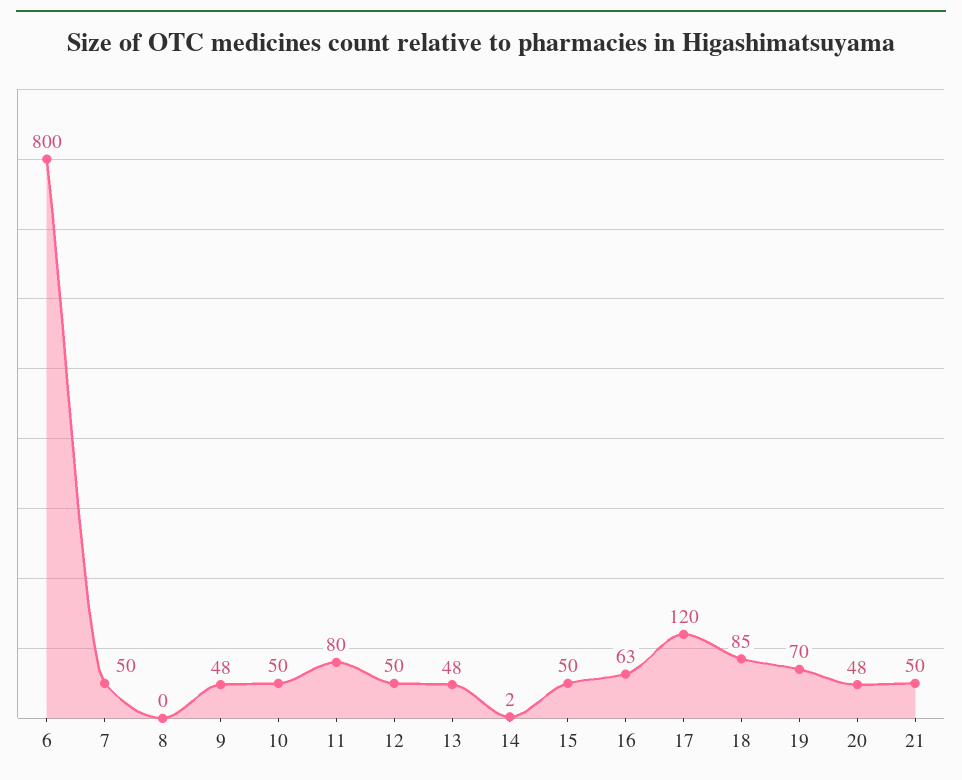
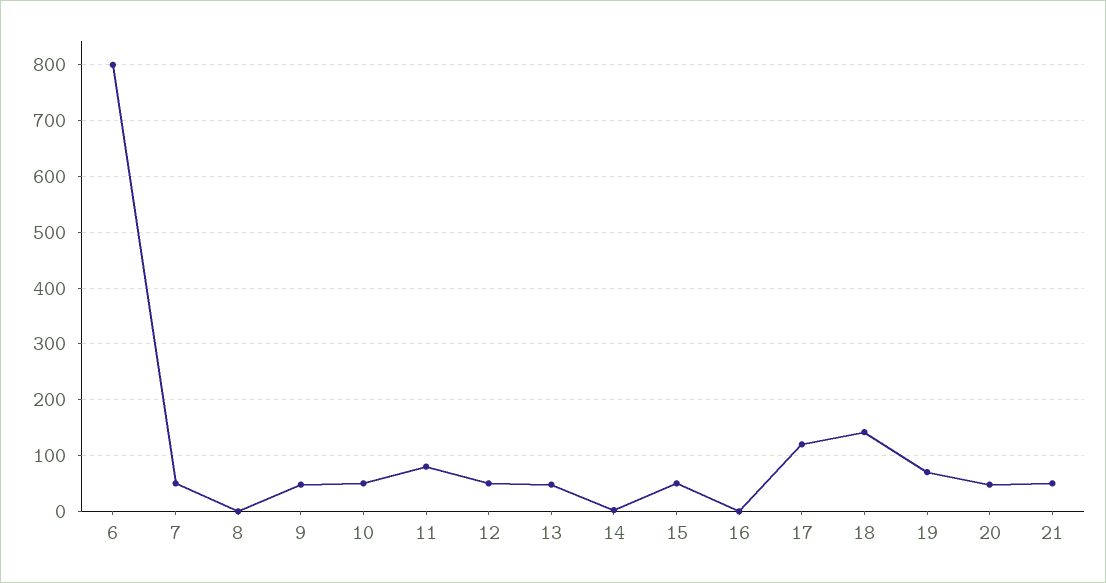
16: 63 -> 0
18: 85 -> 140

